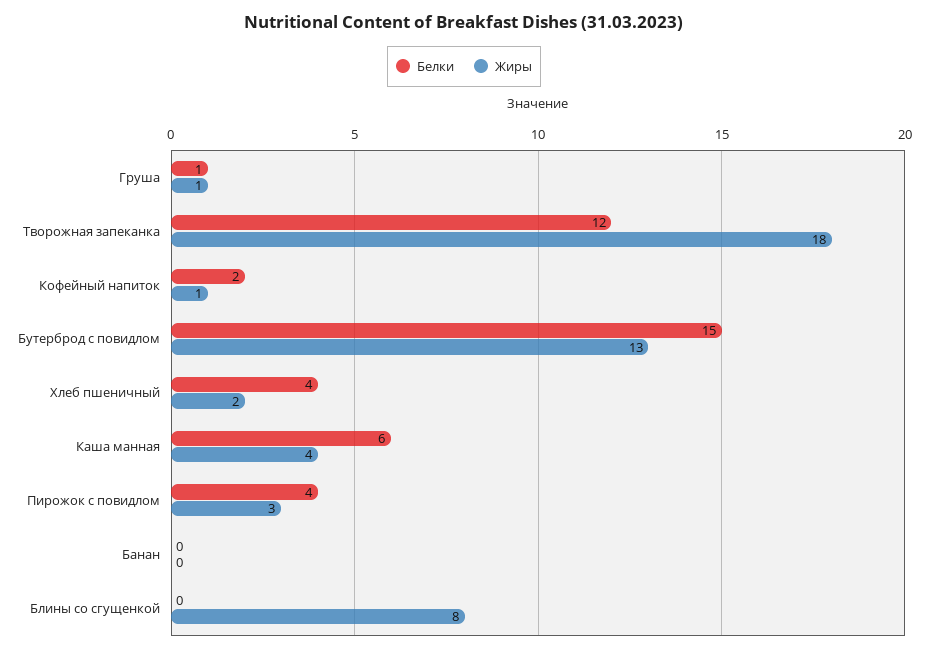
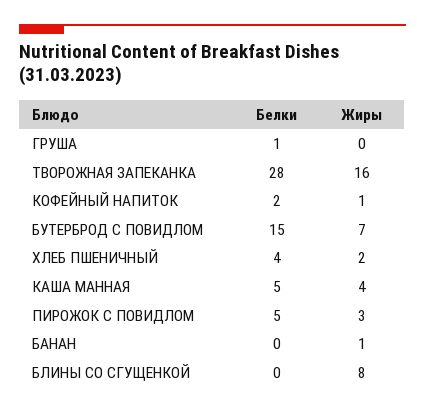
Жиры, Груша: 1 -> 0
Белки, Творожная запеканка: 12 -> 28
Жиры, Творожная запеканка: 18 -> 16
Жиры, Бутерброд с повидлом: 13 -> 7
Белки, Каша манная: 6 -> 5
Белки, Пирожок с повидлом: 4 -> 5
Жиры, Банан: 0 -> 1

